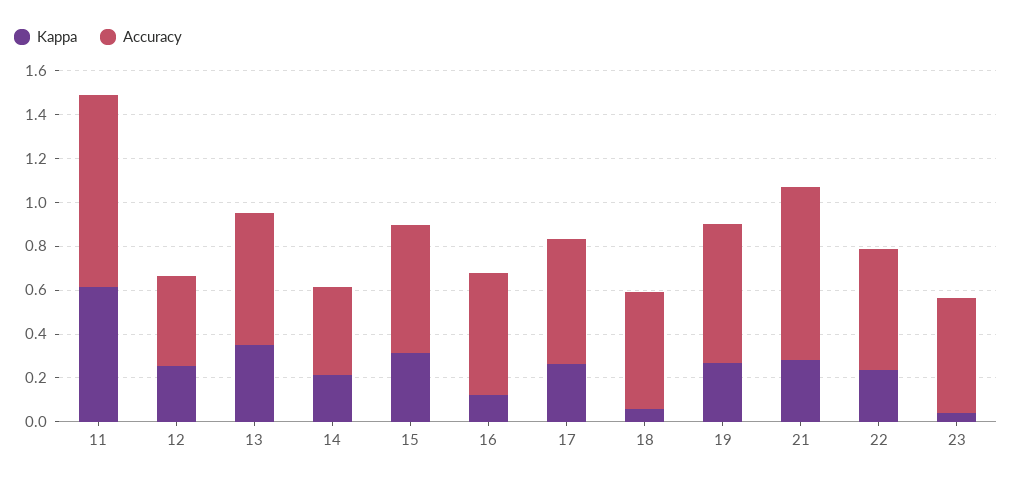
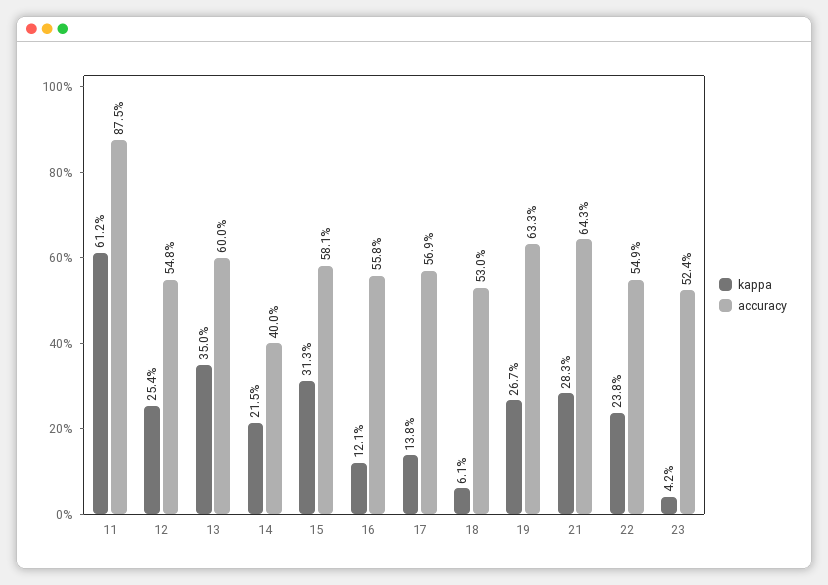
Accuracy, 12: 0.4 -> 0.548
Kappa, 17: 0.25 -> 0.138
Accuracy, 21: 0.8 -> 0.643

